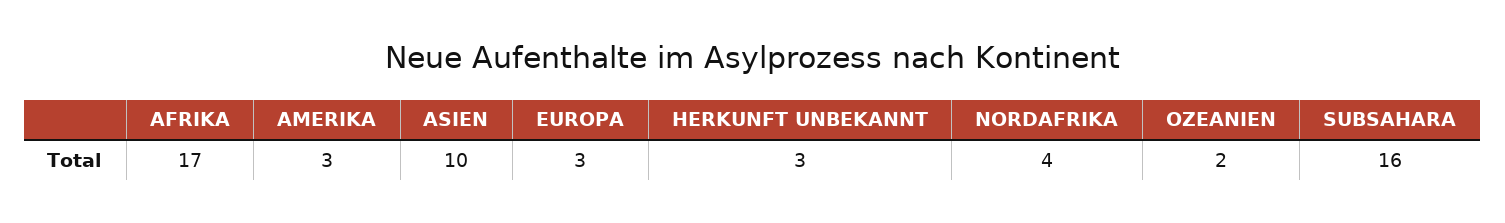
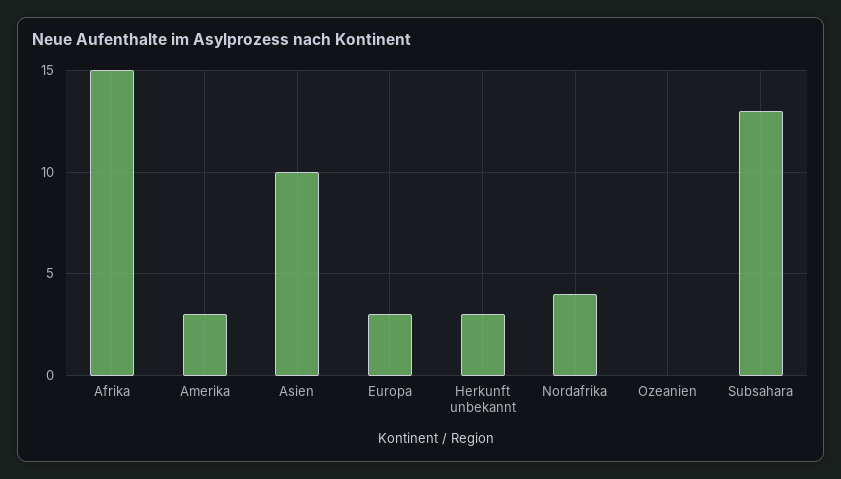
AFRIKA: 17 -> 15
OZEANIEN: 2 -> 0
SUBSAHARA: 16 -> 13

